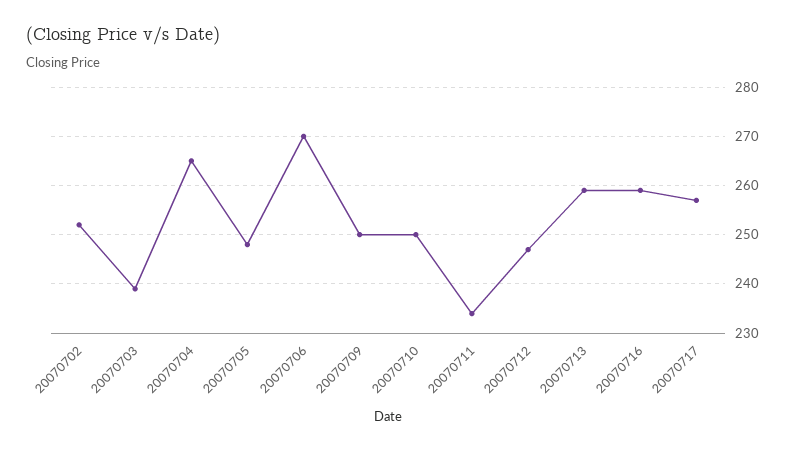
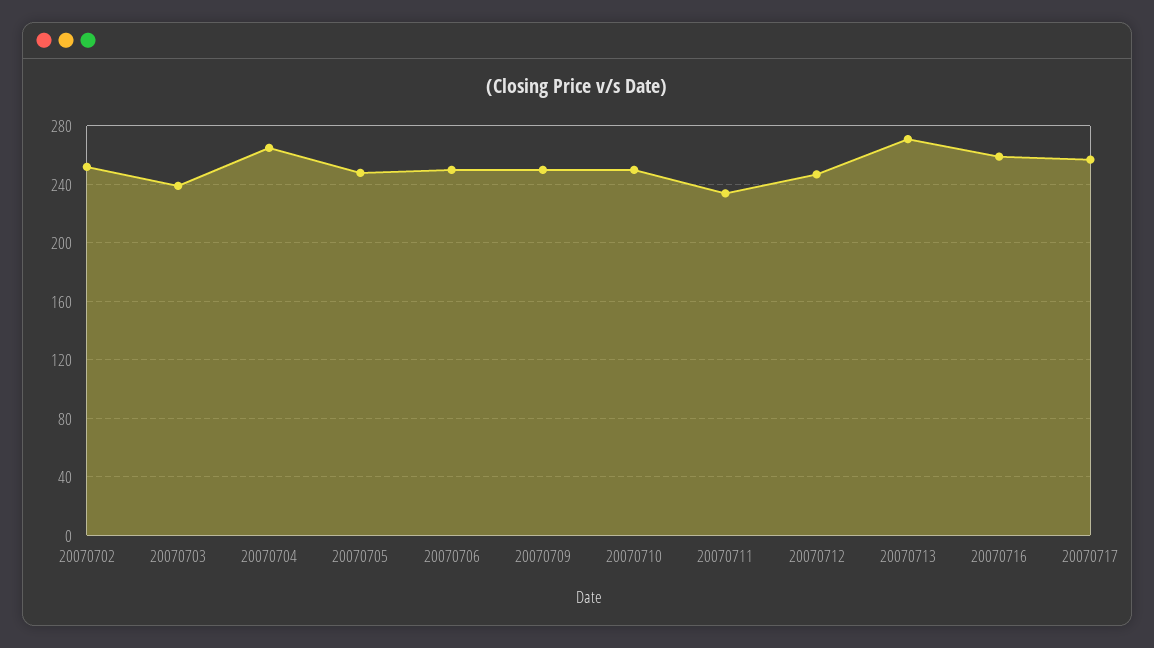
20070706: 270 -> 250
20070713: 260 -> 270

